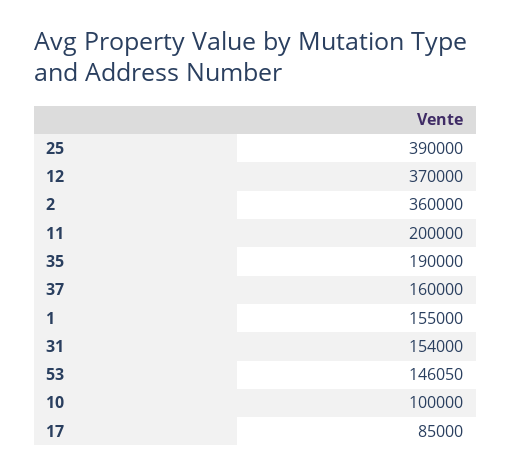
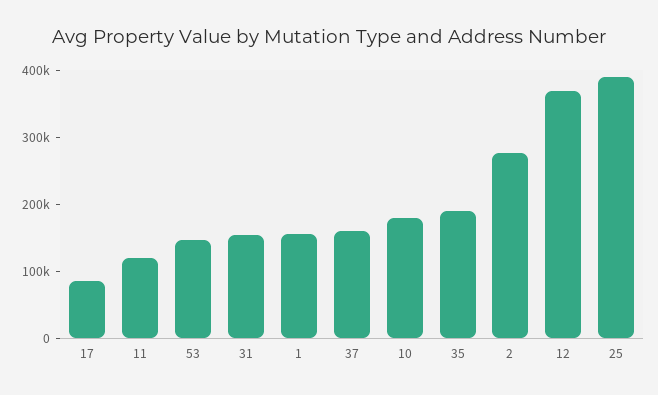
2: 360000 -> 280000
11: 200000 -> 120000
10: 100000 -> 180000

